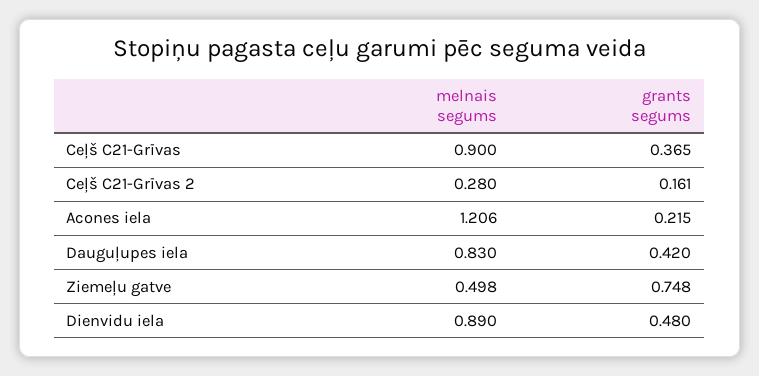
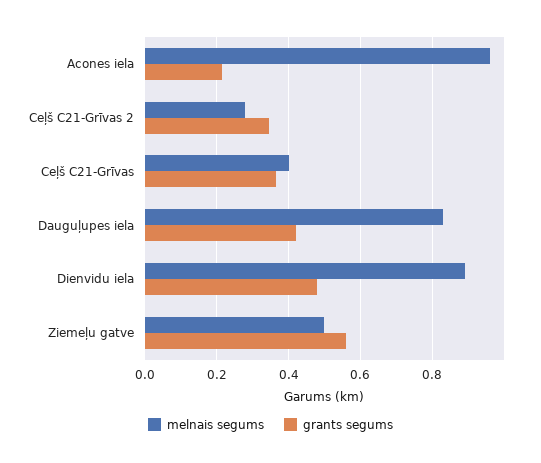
melnais segums, Ceļš C21-Grīvas: 0.9 -> 0.4
grants segums, Ceļš C21-Grīvas 2: 0.161 -> 0.34
melnais segums, Acones iela: 1.206 -> 0.96
grants segums, Ziemeļu gatve: 0.748 -> 0.56

